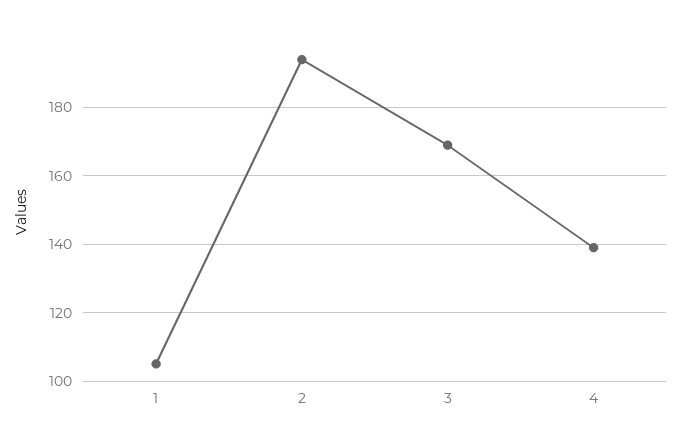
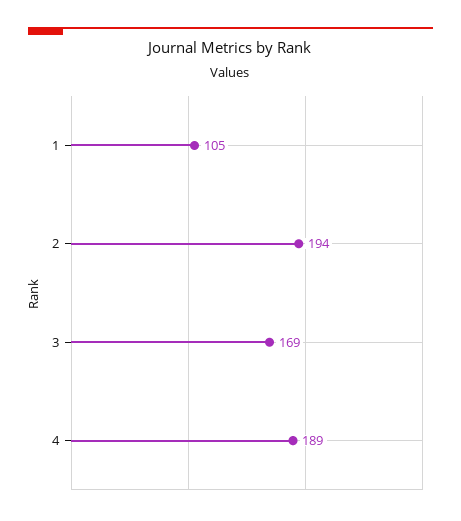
4: 140 -> 189

